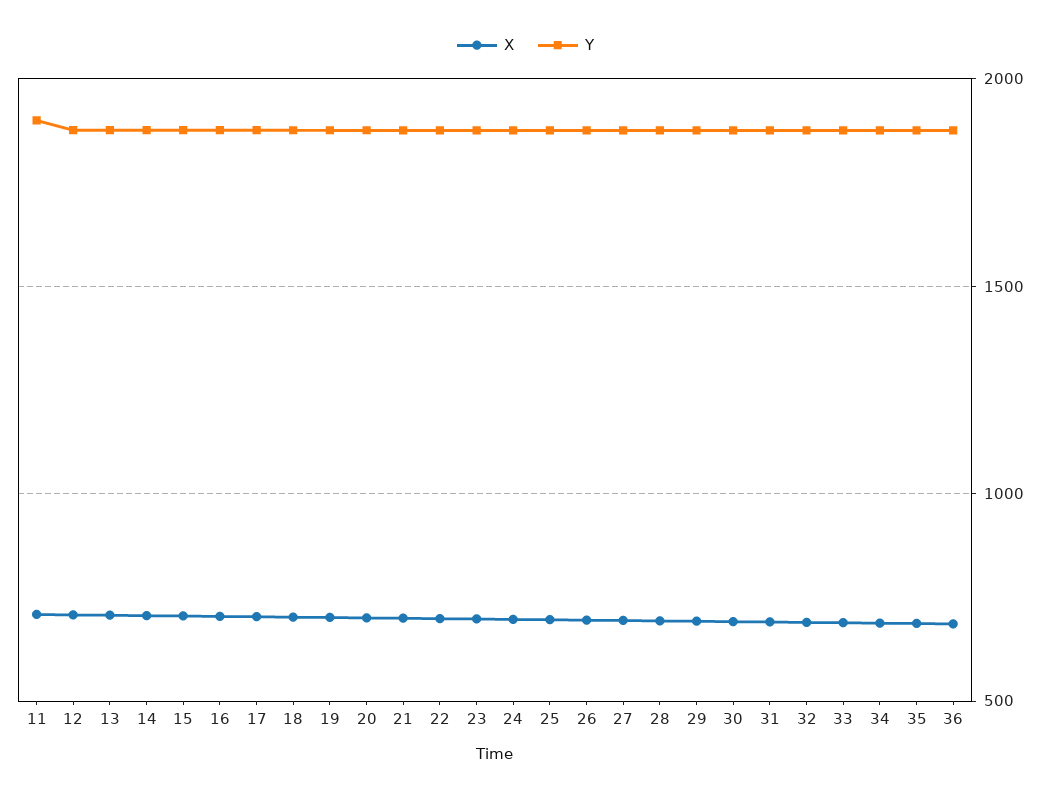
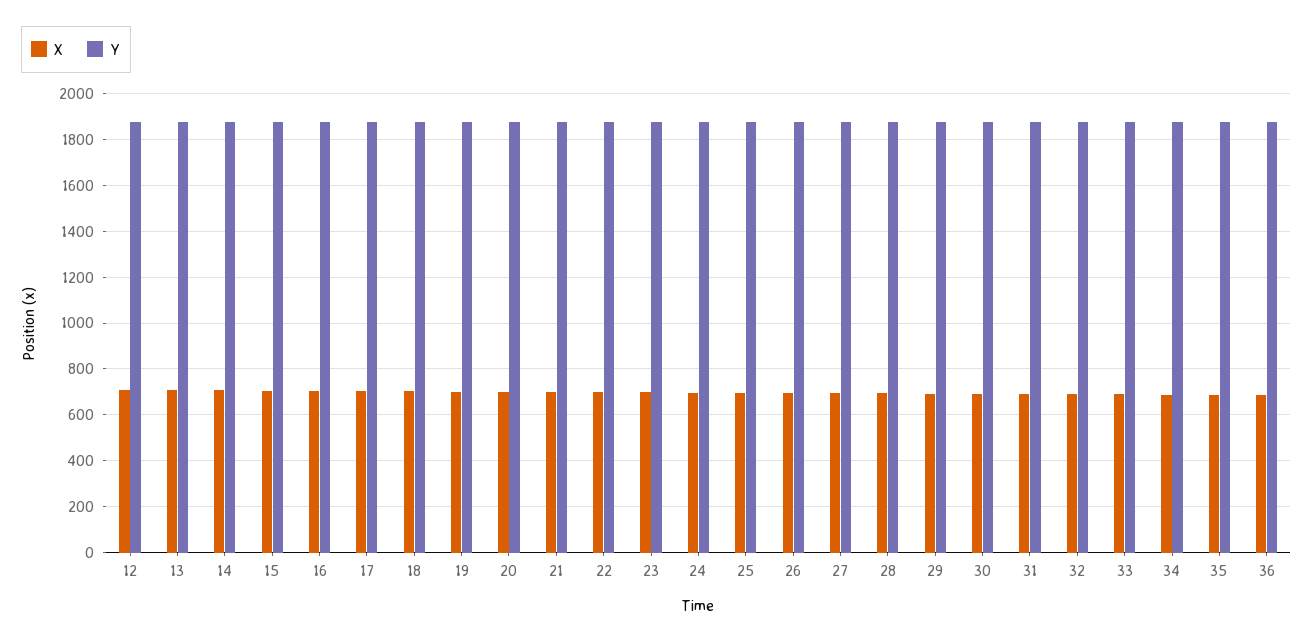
X, 11: 700 -> none
Y, 11: 1900 -> none

